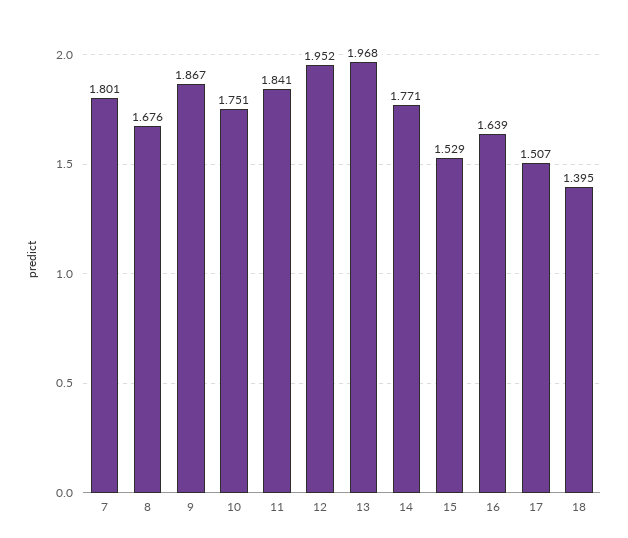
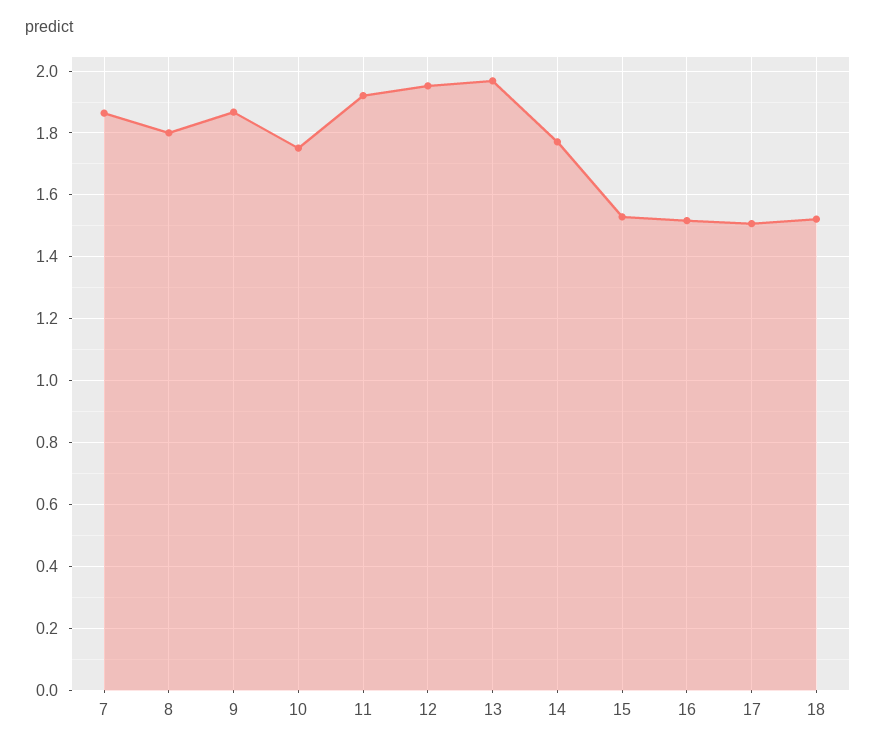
7: 1.801 -> 1.86
8: 1.676 -> 1.8
11: 1.841 -> 1.92
16: 1.639 -> 1.52
18: 1.395 -> 1.52

